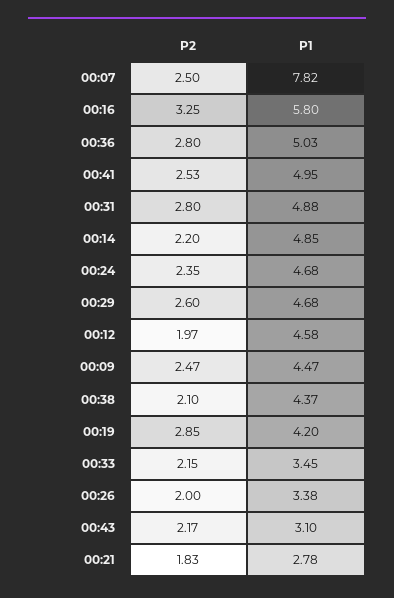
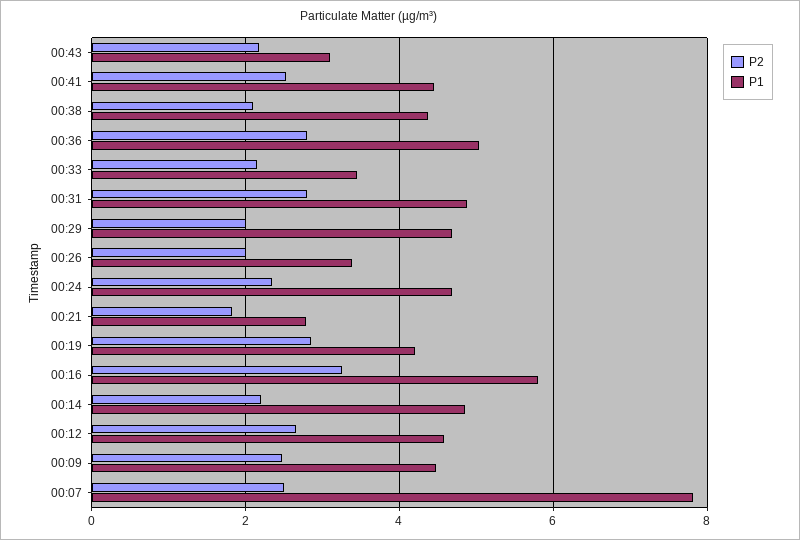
P1, 00:41: 4.95 -> 4.4
P2, 00:29: 2.6 -> 2
P2, 00:12: 1.97 -> 2.6

